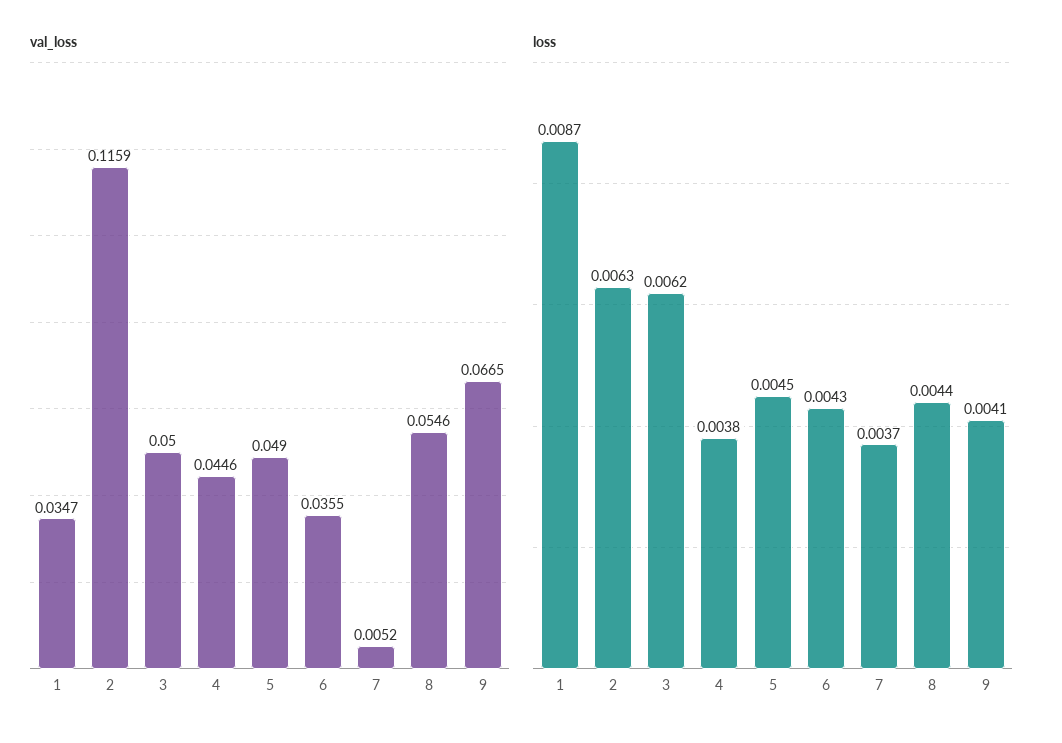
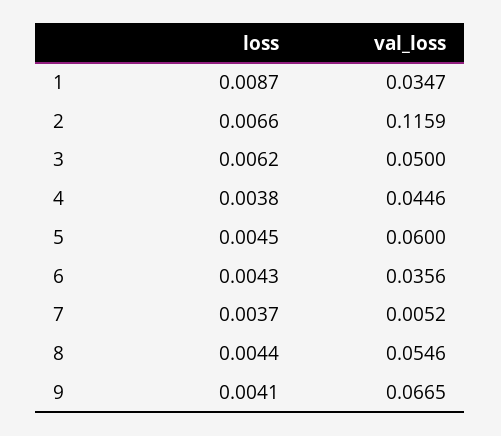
val_loss, 5: 0.049 -> 0.06
val_loss, 6: 0.0355 -> 0.0356
loss, 2: 0.0063 -> 0.0066

